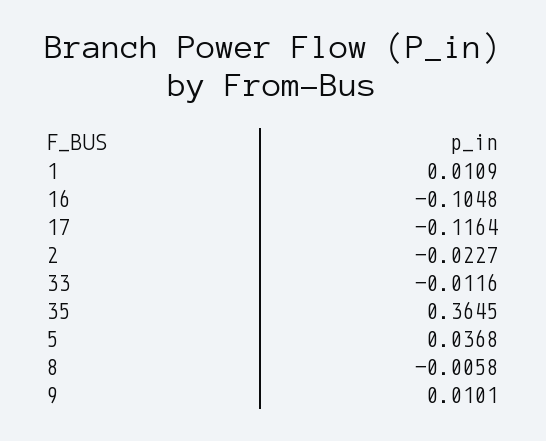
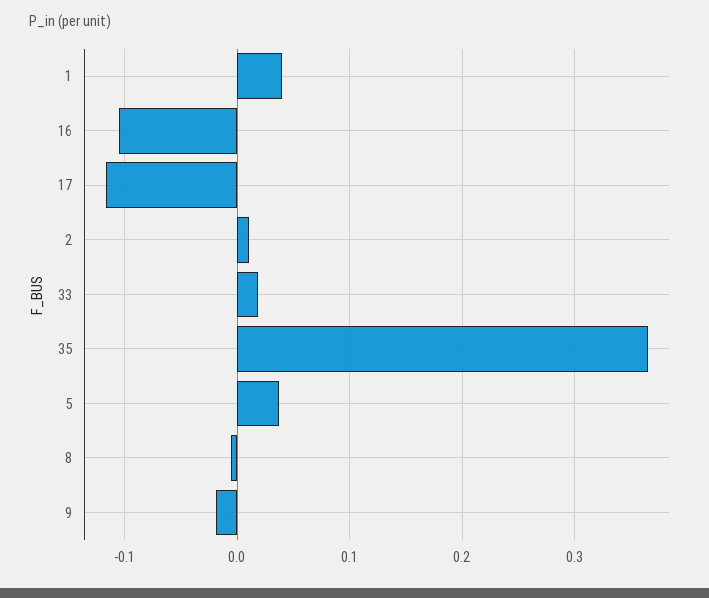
1: 0.0109 -> 0.04
2: -0.0227 -> 0.01
33: -0.0116 -> 0.02
9: 0.0101 -> -0.02

